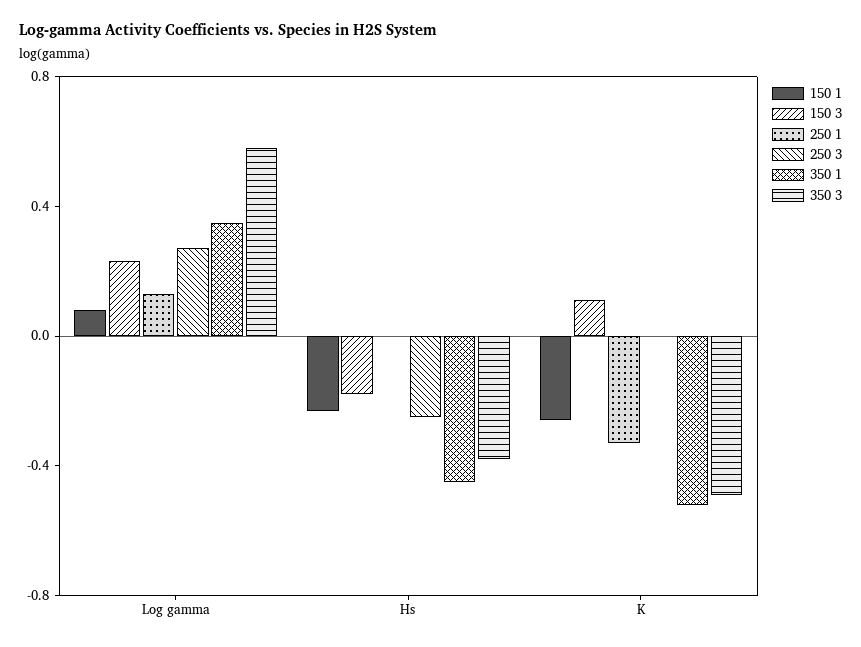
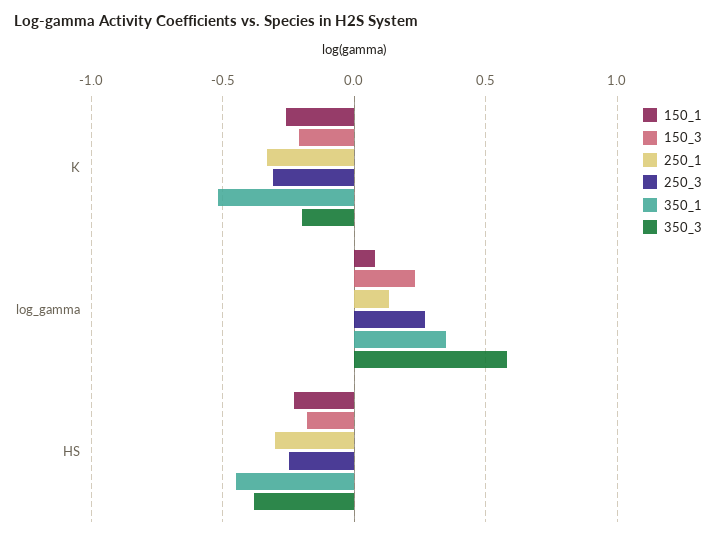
250 1, Hs: 0 -> -0.3
150 3, K: 0.1 -> -0.2
250 3, K: 0 -> -0.3
350 3, K: -0.5 -> -0.2

